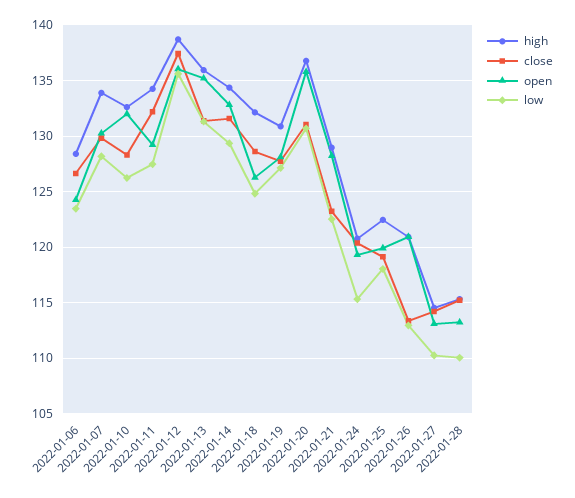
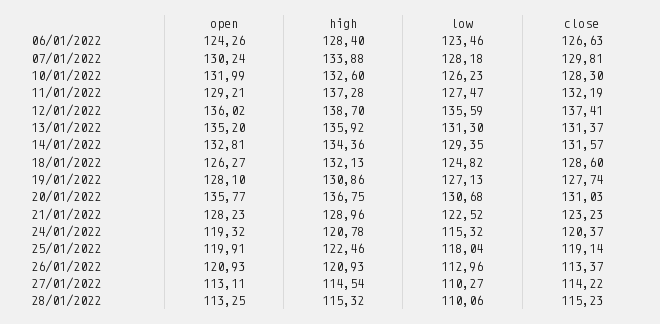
high, 2022-01-11: 134 -> 137.28

